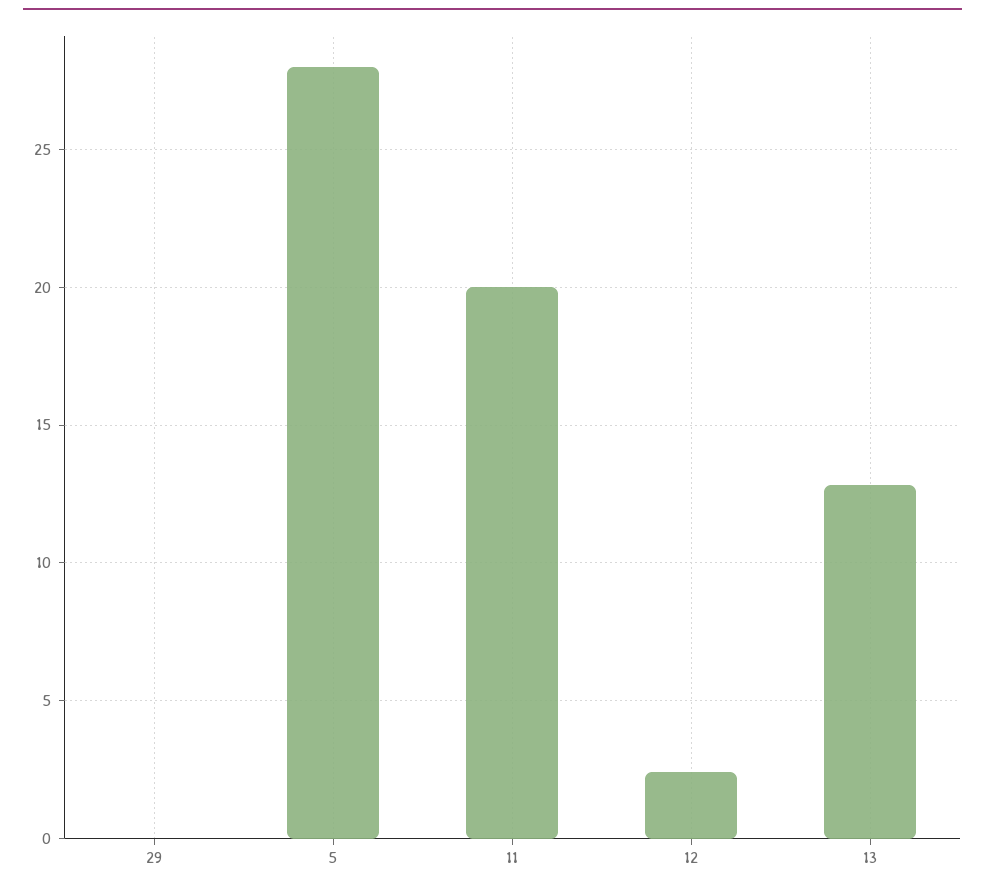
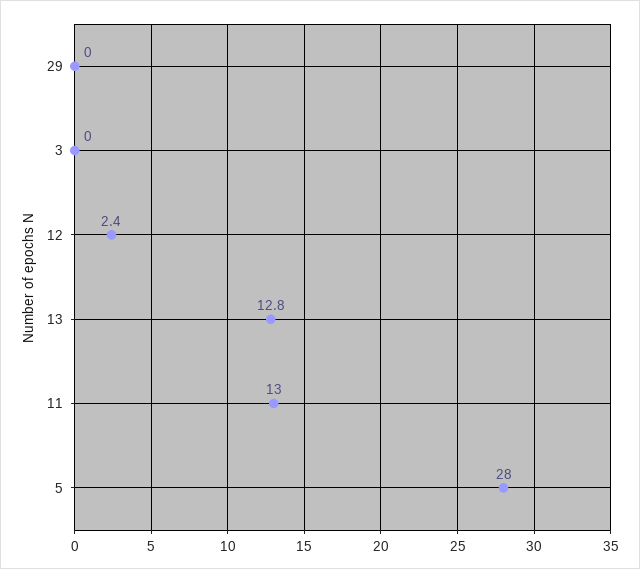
11: 20 -> 13
3: none -> 0

